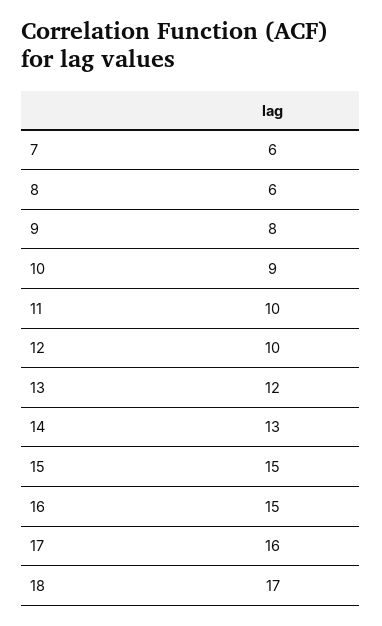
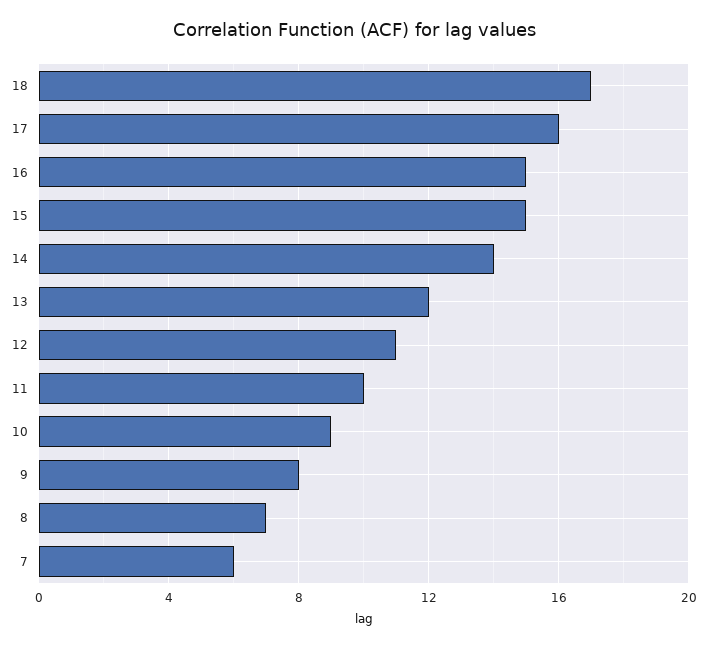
8: 6 -> 7
12: 10 -> 11
14: 13 -> 14

